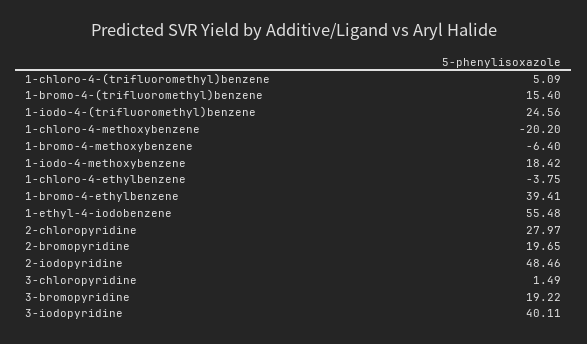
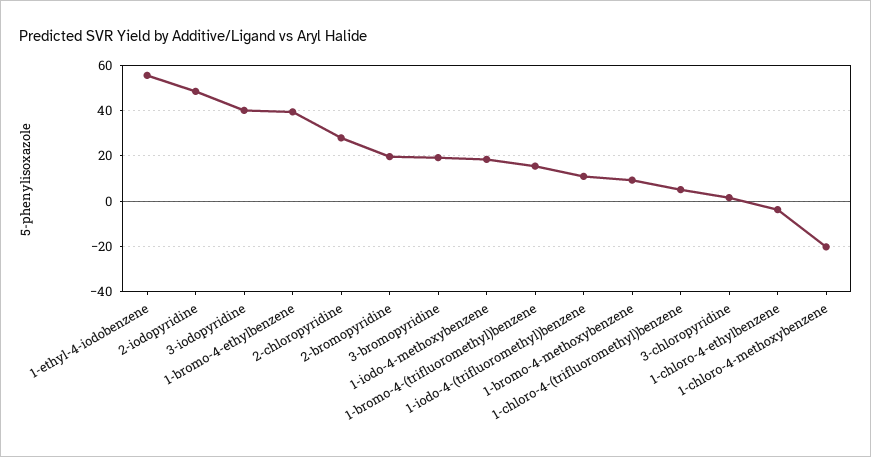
1-iodo-4-(trifluoromethyl)benzene: 24.56 -> 10
1-bromo-4-methoxybenzene: -6.4 -> 10

